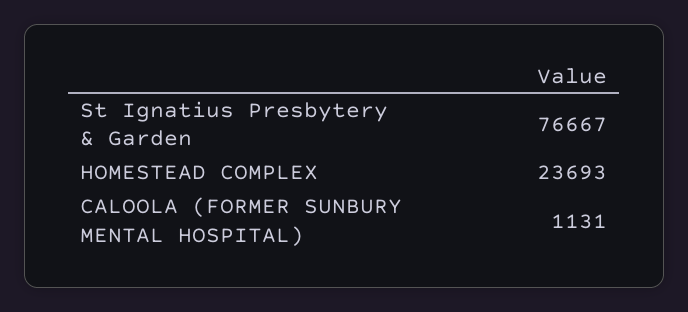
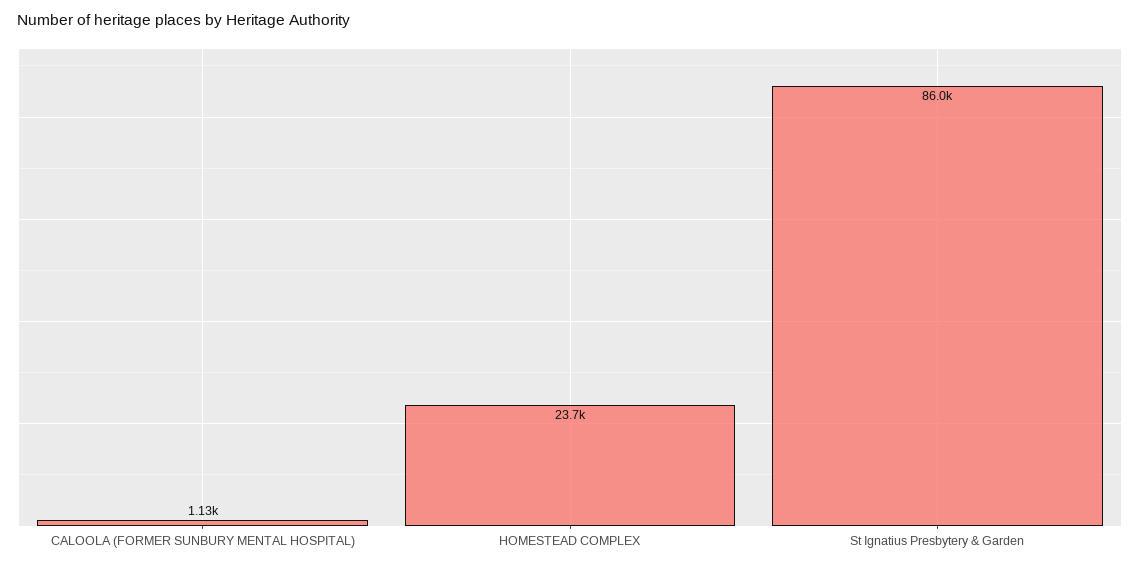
St Ignatius Presbytery & Garden: 76667 -> 86000

